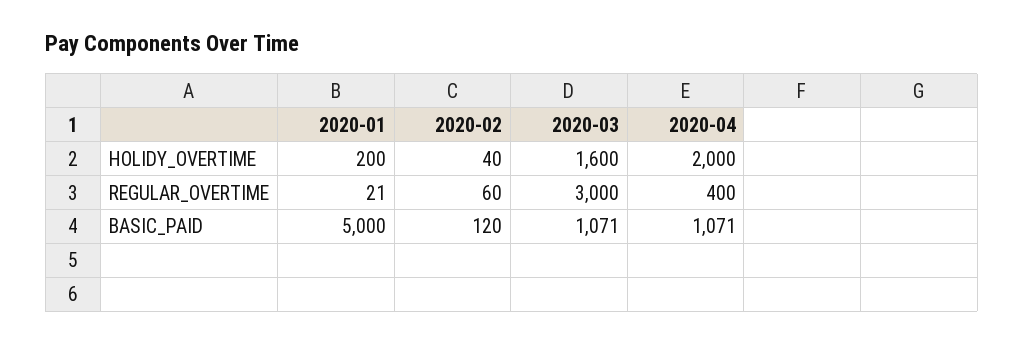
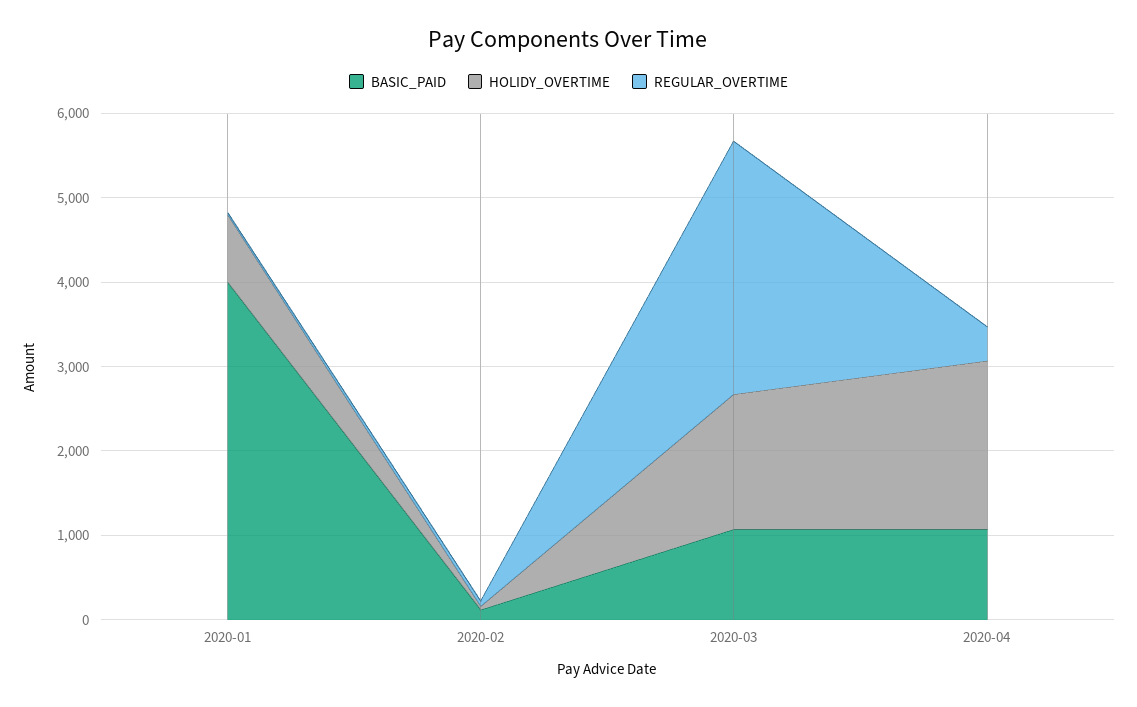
HOLIDY_OVERTIME, 2020-01: 200 -> 800
BASIC_PAID, 2020-01: 5000 -> 4000

